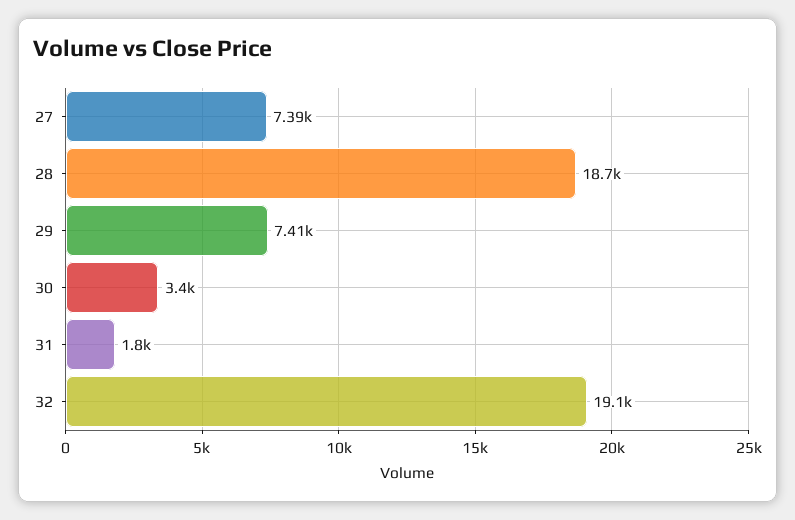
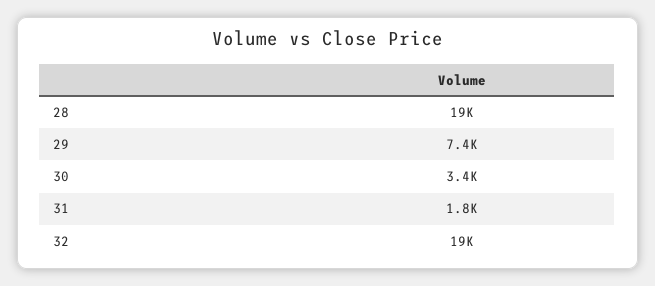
27: 7390 -> none

